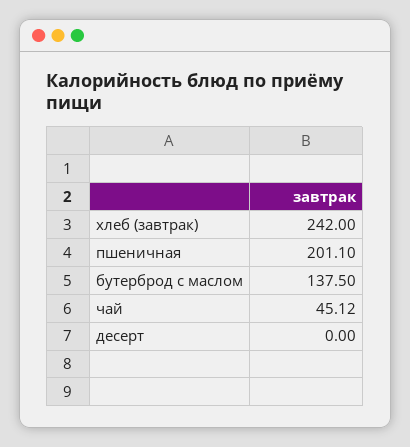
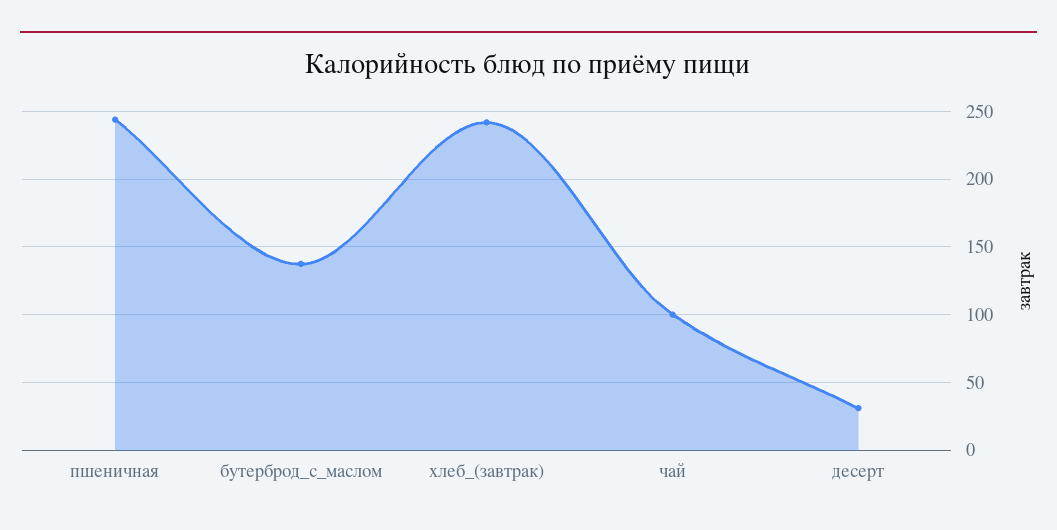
пшеничная: 201.1 -> 245
чай: 45.12 -> 100
десерт: 0 -> 30

